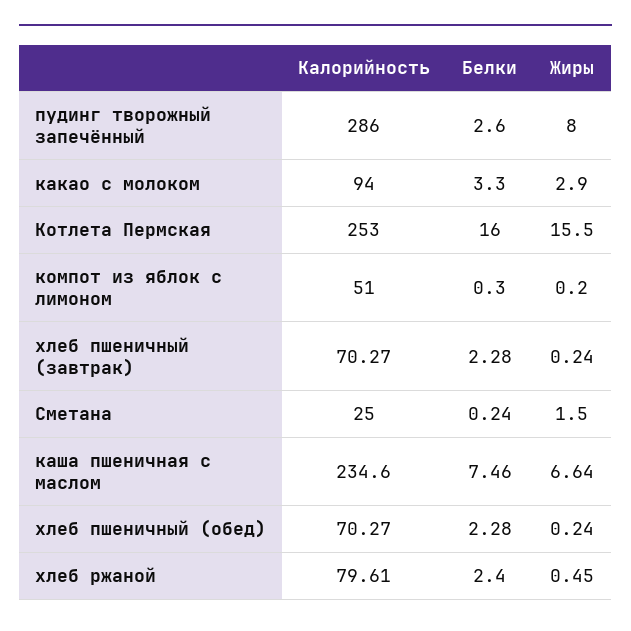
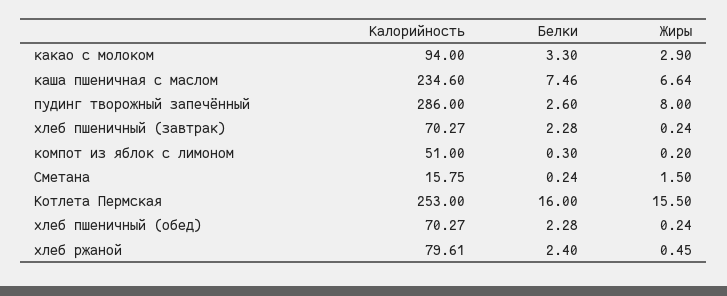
Калорийность, Сметана: 25 -> 15.75

